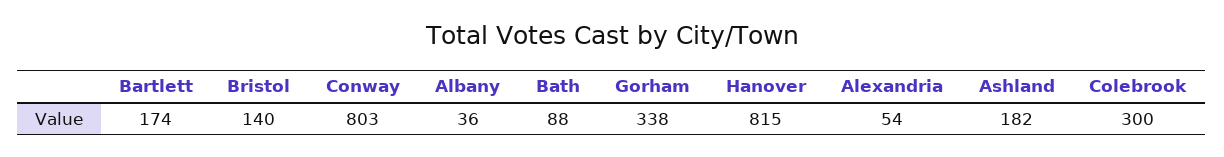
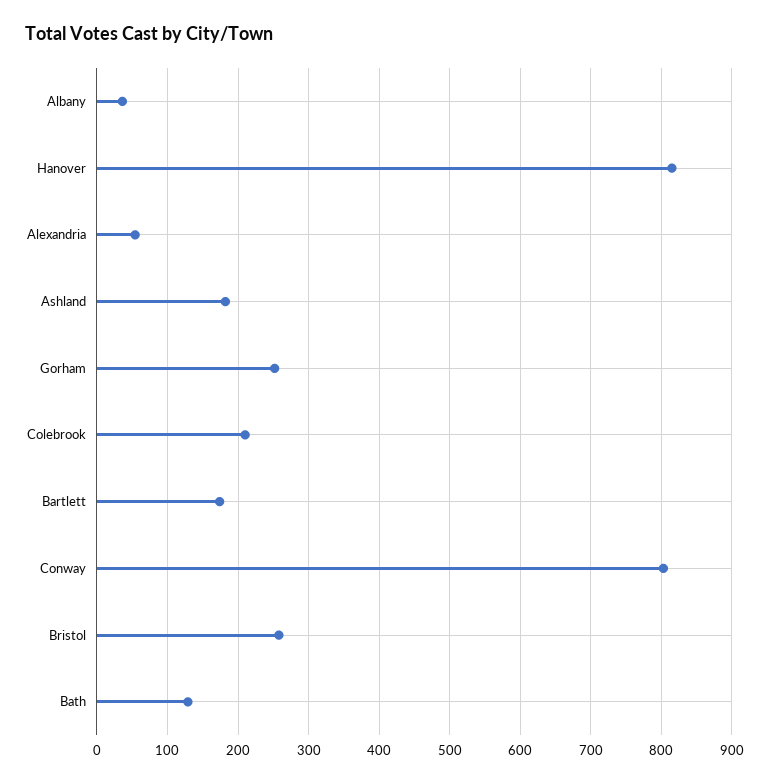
Bristol: 140 -> 260
Bath: 88 -> 130
Gorham: 338 -> 250
Colebrook: 300 -> 210

